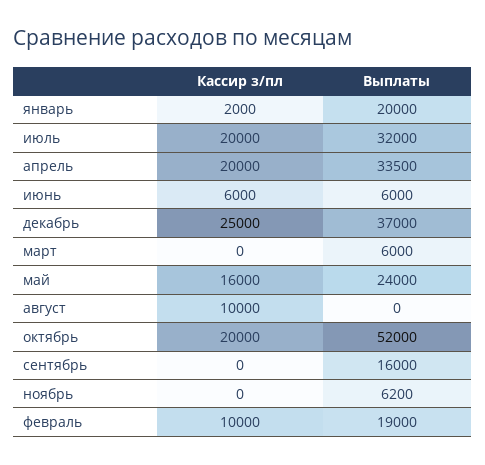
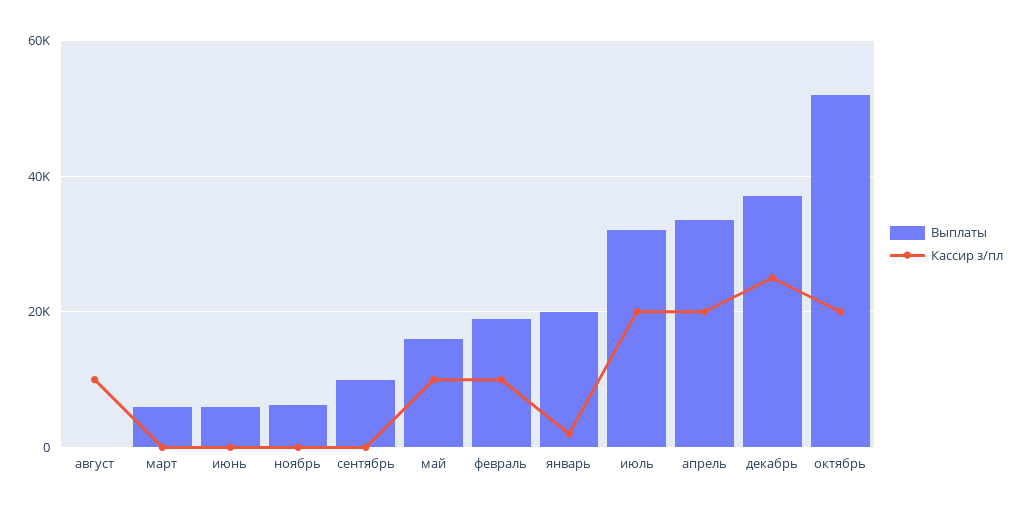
Кассир з/пл, июнь: 6000 -> 0
Кассир з/пл, май: 16000 -> 10000
Выплаты, май: 24000 -> 16000
Выплаты, сентябрь: 16000 -> 10000

